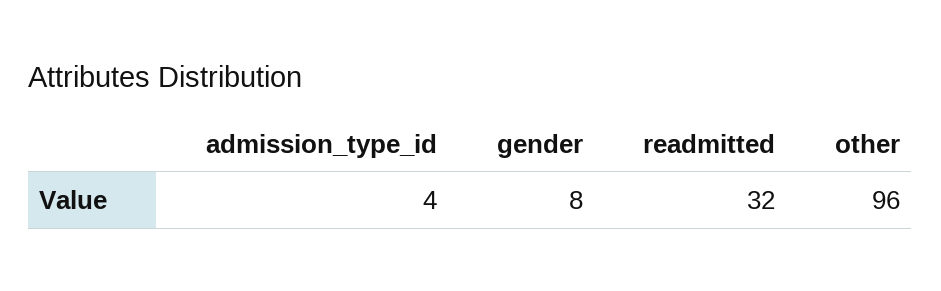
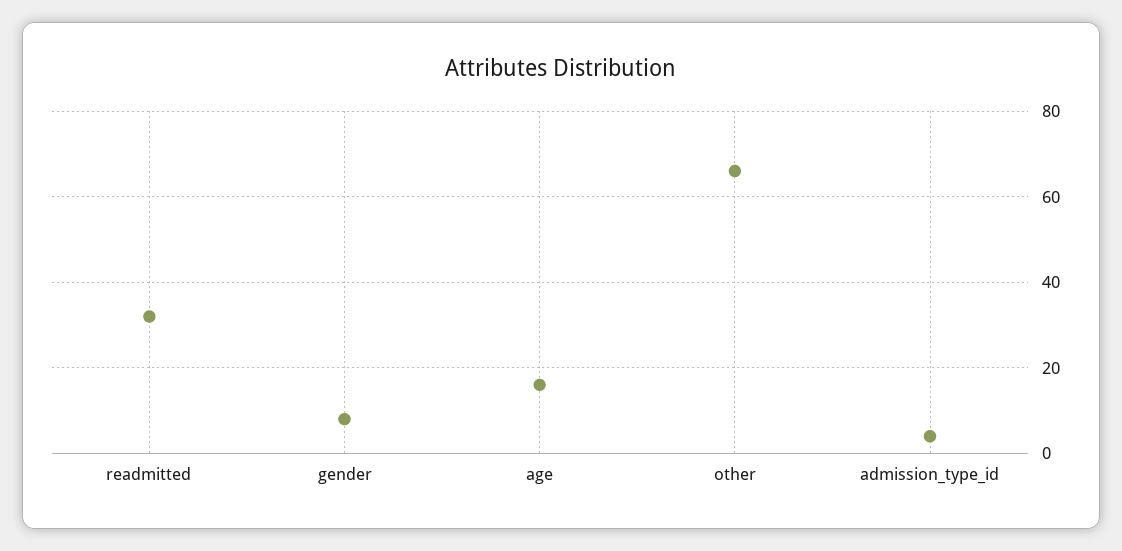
other: 96 -> 65
age: none -> 15

